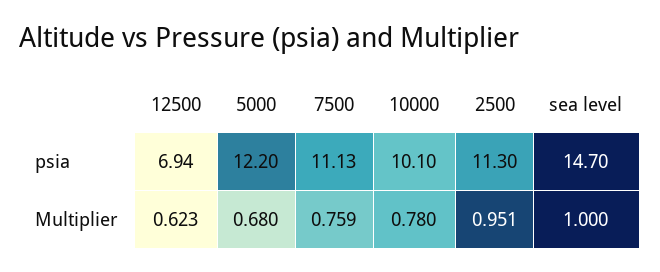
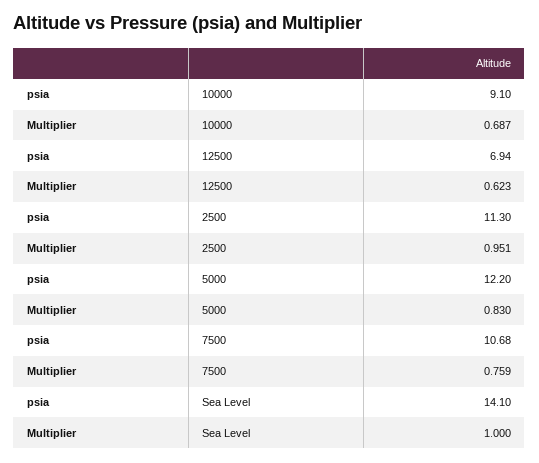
7500, psia: 11.13 -> 10.68
10000, psia: 10.1 -> 9.1
sea level, psia: 14.7 -> 14.1
5000, Multiplier: 0.68 -> 0.83
10000, Multiplier: 0.78 -> 0.687

